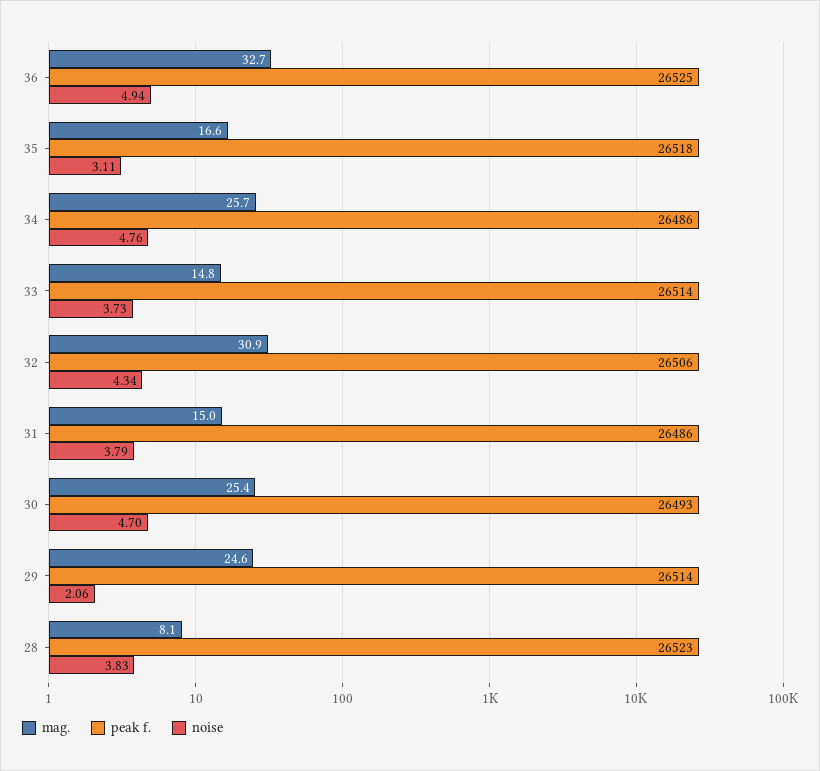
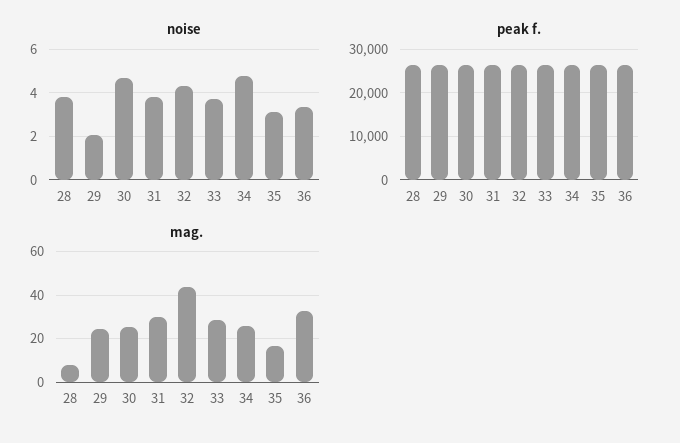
noise, 36: 4.94 -> 3.5
mag., 33: 14.8 -> 30
mag., 32: 30.9 -> 45
mag., 31: 15 -> 30

